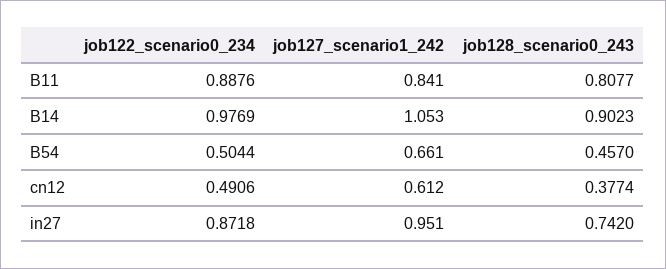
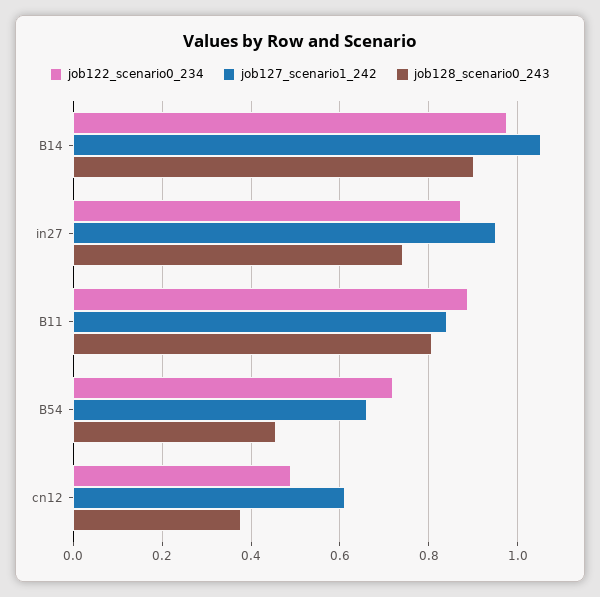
job122_scenario0_234, B54: 0.5044 -> 0.72

